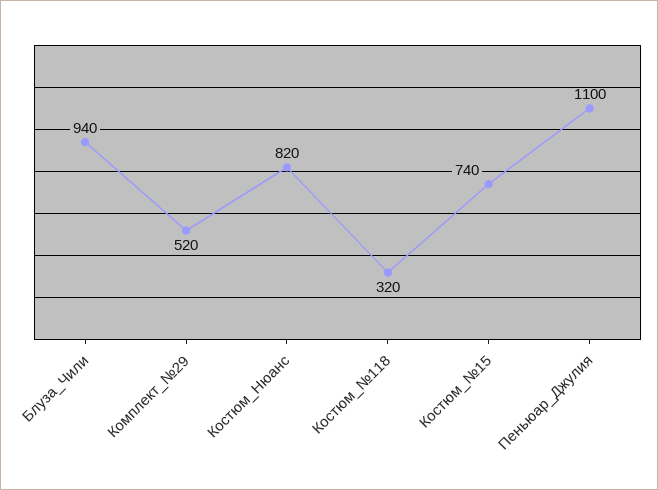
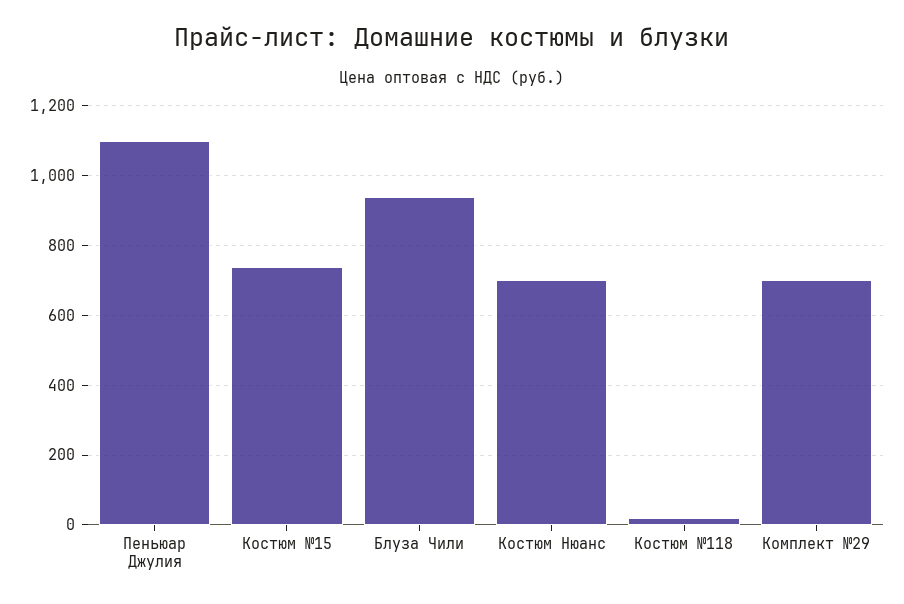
Комплект_№29: 520 -> 700
Костюм_Нюанс: 820 -> 700
Костюм_№118: 320 -> 20

